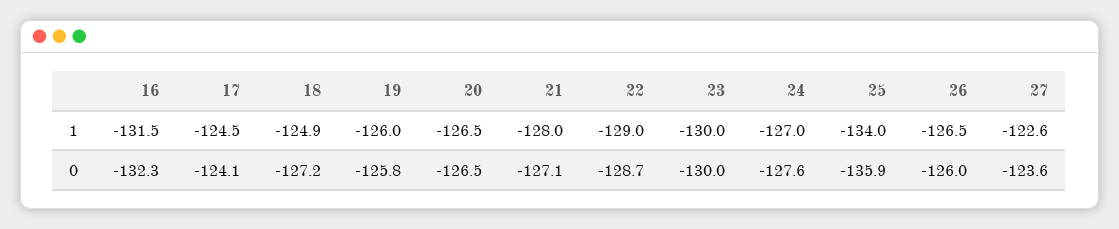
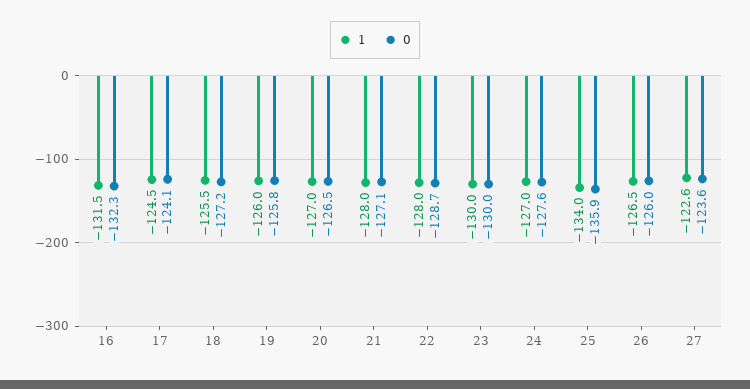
1, 18: -124.9 -> -125.5
1, 20: -126.5 -> -127
1, 22: -129 -> -128

